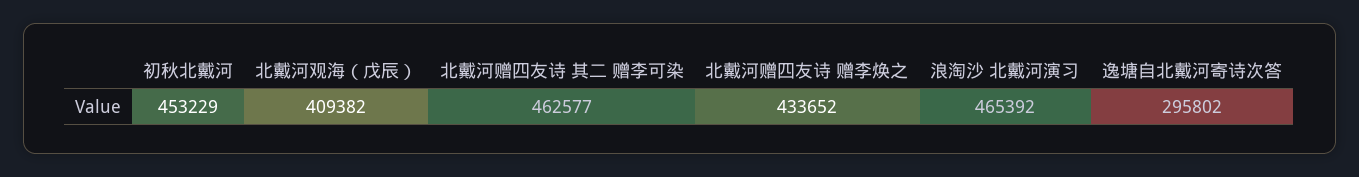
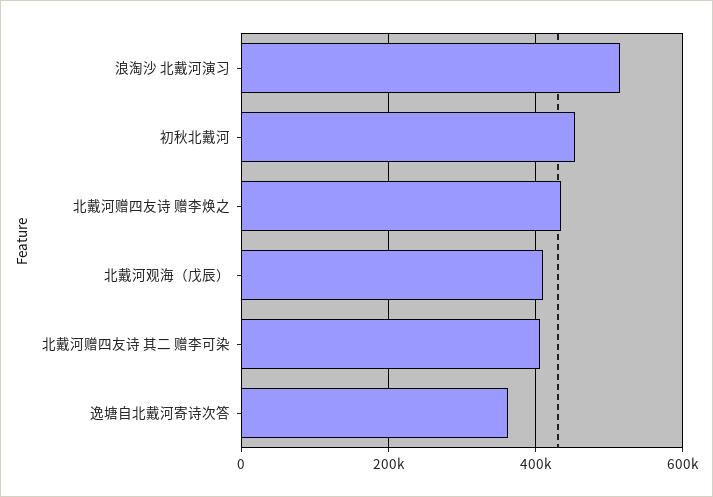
北戴河赠四友诗 其二 赠李可染: 462577 -> 400000
浪淘沙 北戴河演习: 465392 -> 520000
逸塘自北戴河寄诗次答: 295802 -> 360000

